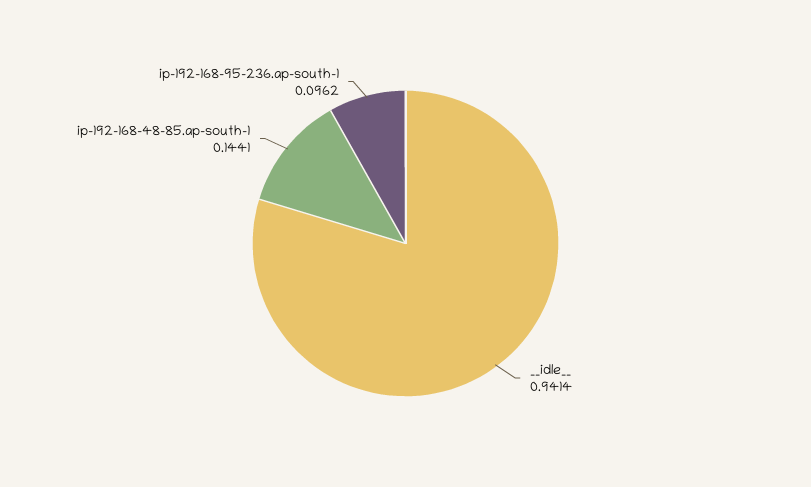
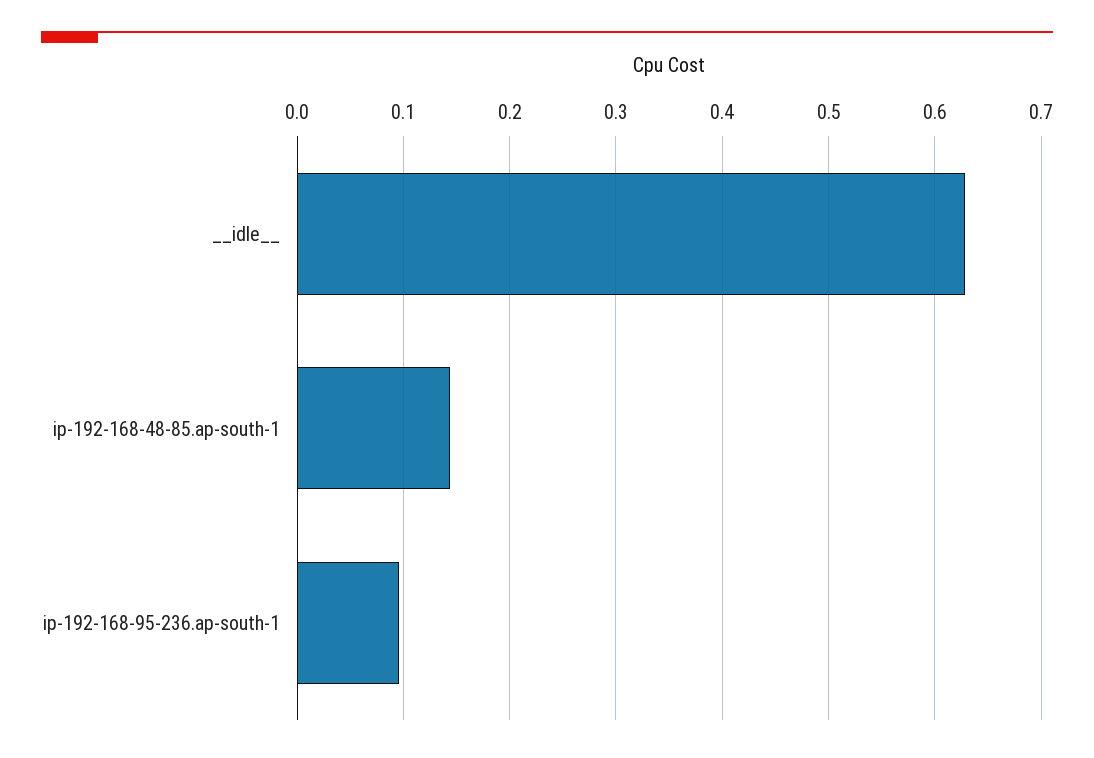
__idle__: 0.9414 -> 0.63

